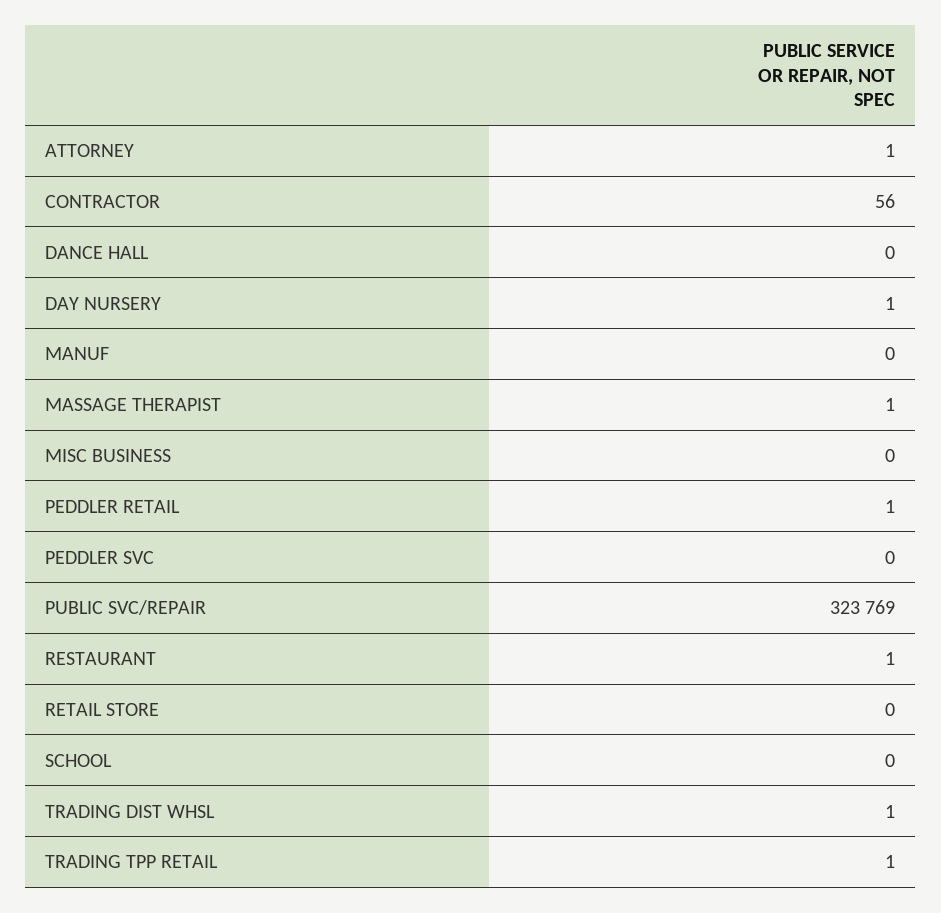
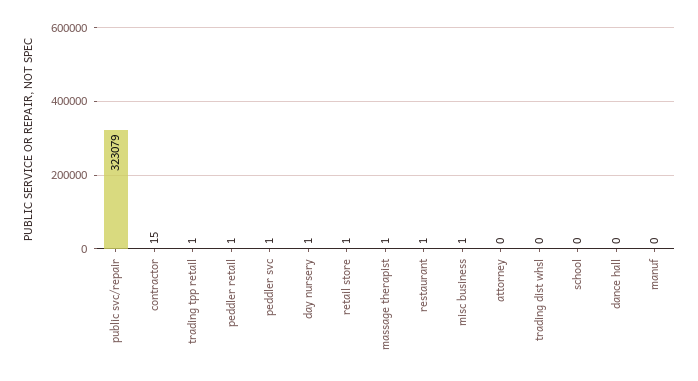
ATTORNEY: 1 -> 0
CONTRACTOR: 56 -> 15
MISC BUSINESS: 0 -> 1
PEDDLER SVC: 0 -> 1
PUBLIC SVC/REPAIR: 323769 -> 323079
RETAIL STORE: 0 -> 1
TRADING DIST WHSL: 1 -> 0

